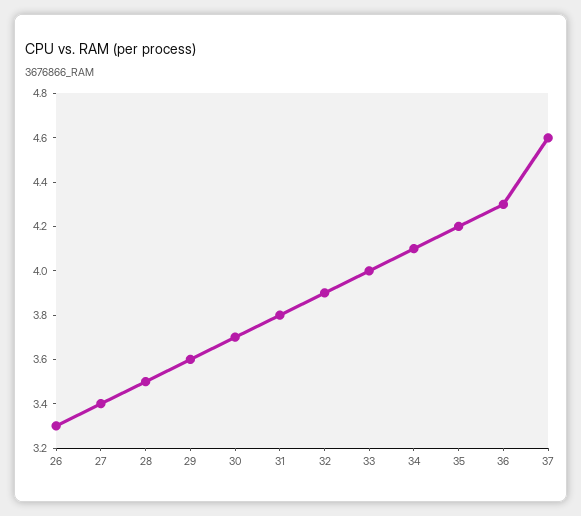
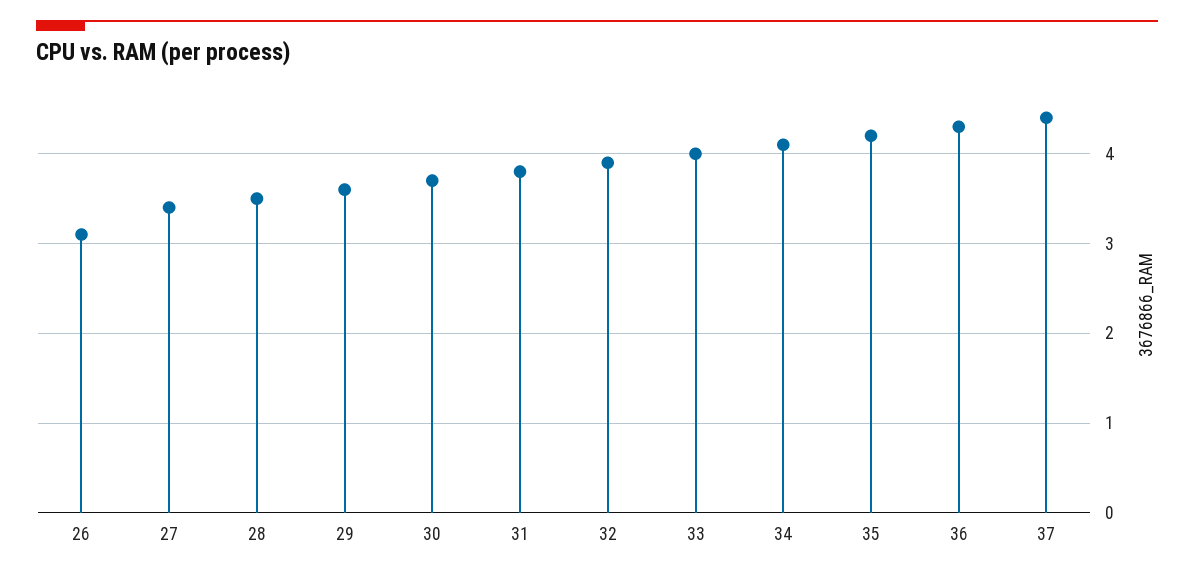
26: 3.3 -> 3.1
37: 4.6 -> 4.4

